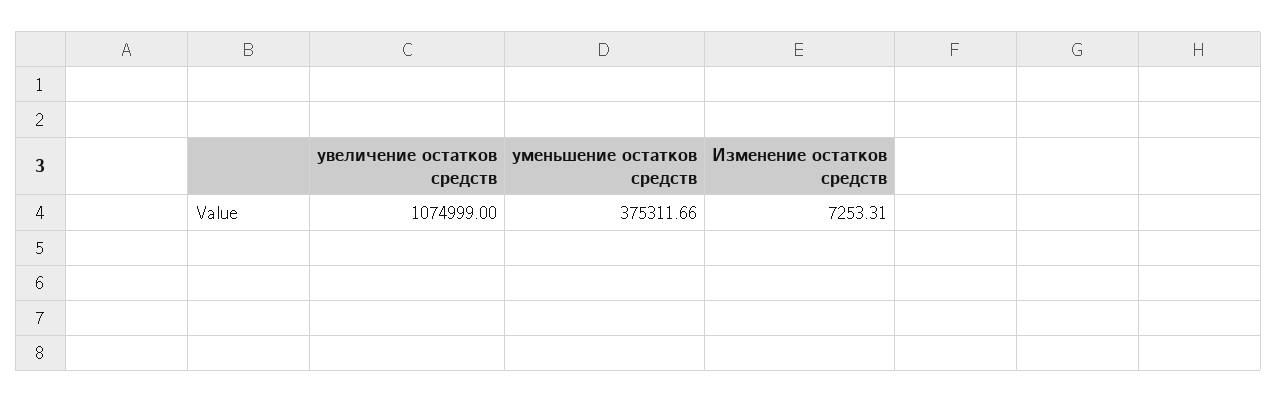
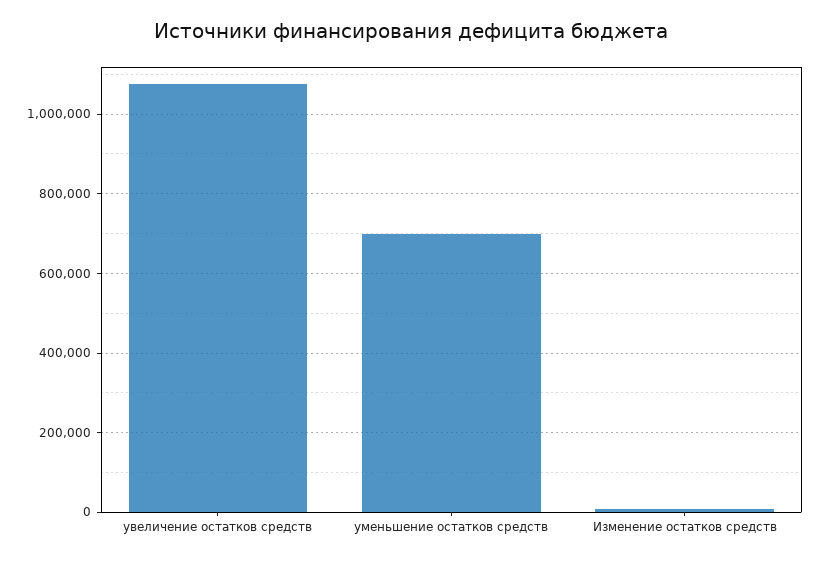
уменьшение остатков средств: 375311.66 -> 700000

